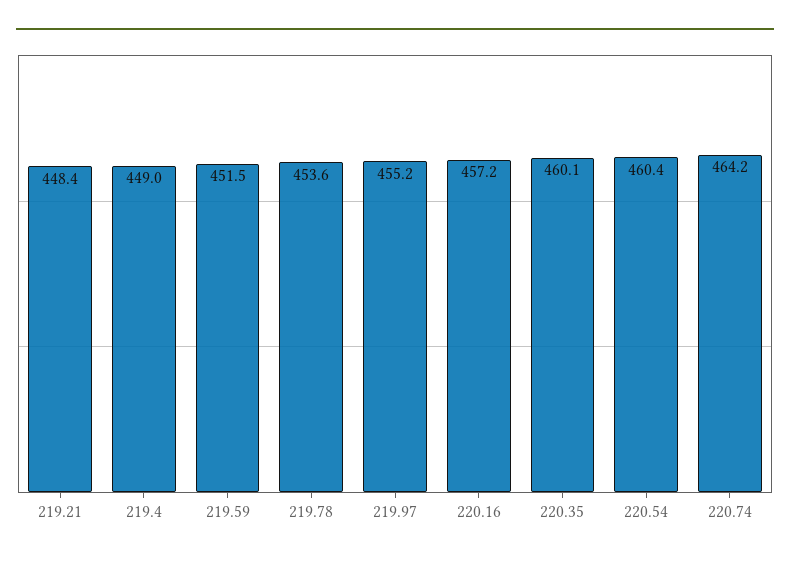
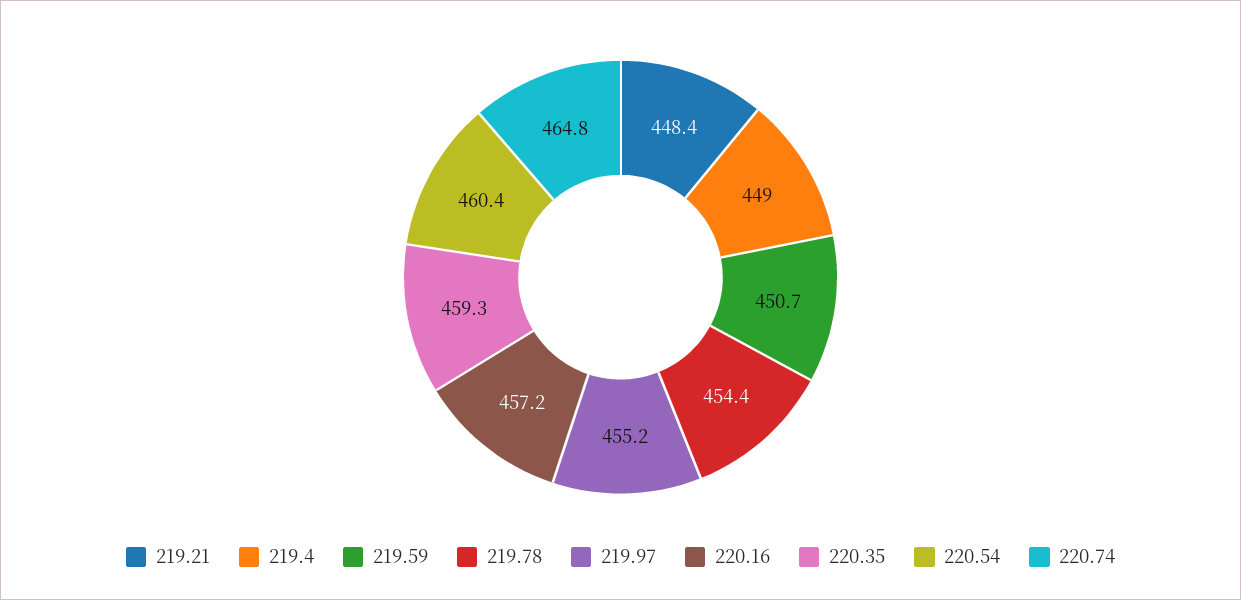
219.59: 451.5 -> 450.7
219.78: 453.6 -> 454.4
220.35: 460.1 -> 459.3
220.74: 464.2 -> 464.8

